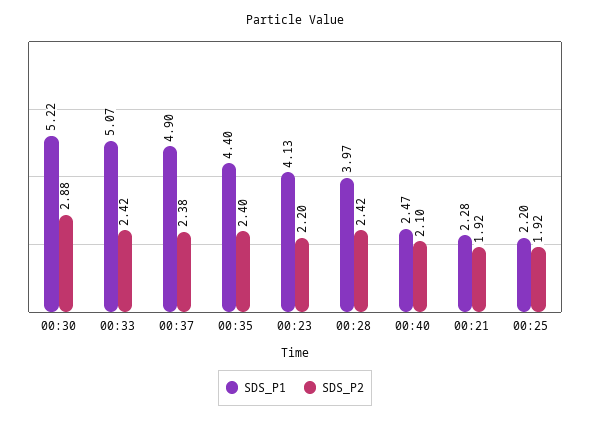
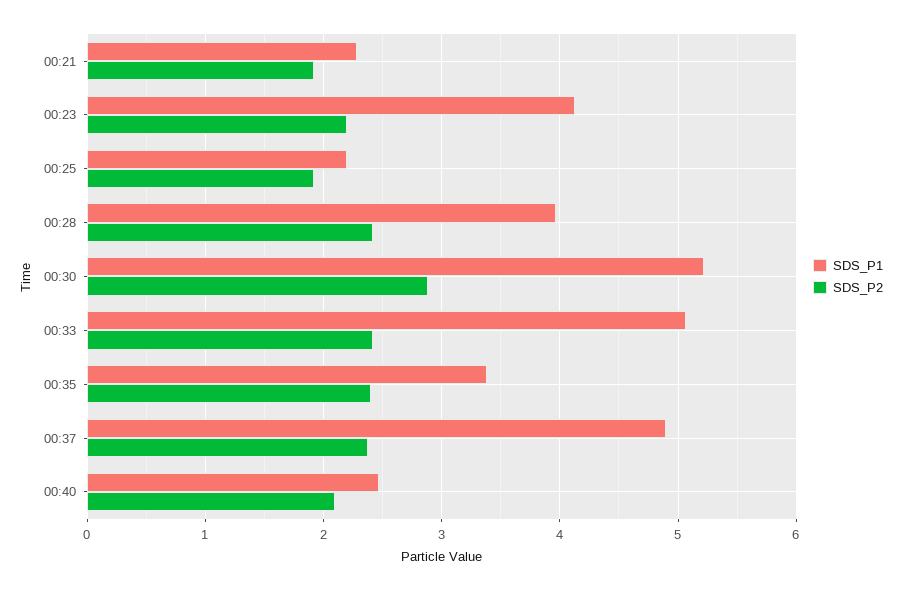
SDS_P1, 00:35: 4.4 -> 3.4

